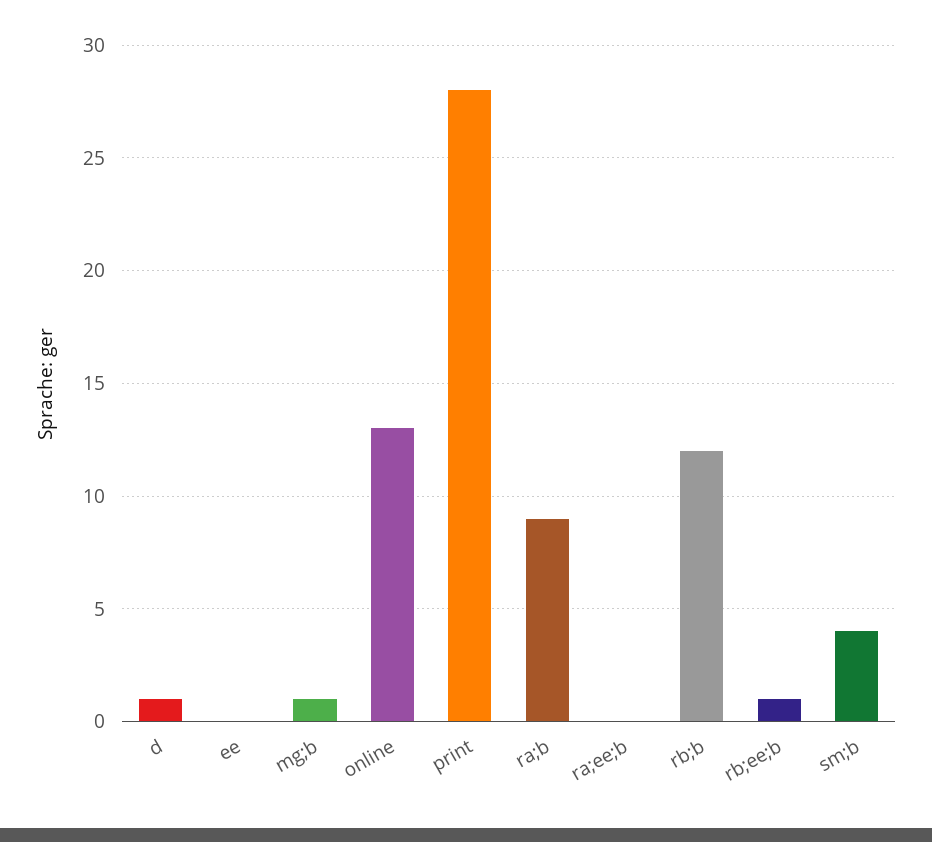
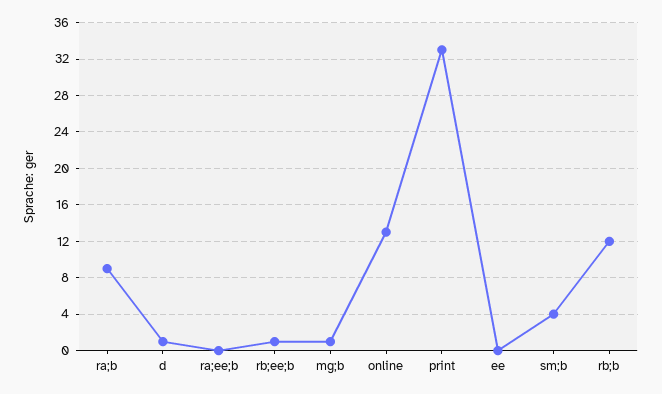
print: 28 -> 33

